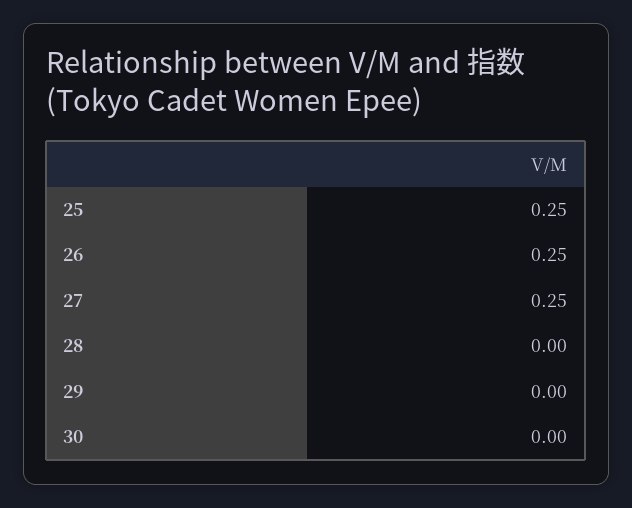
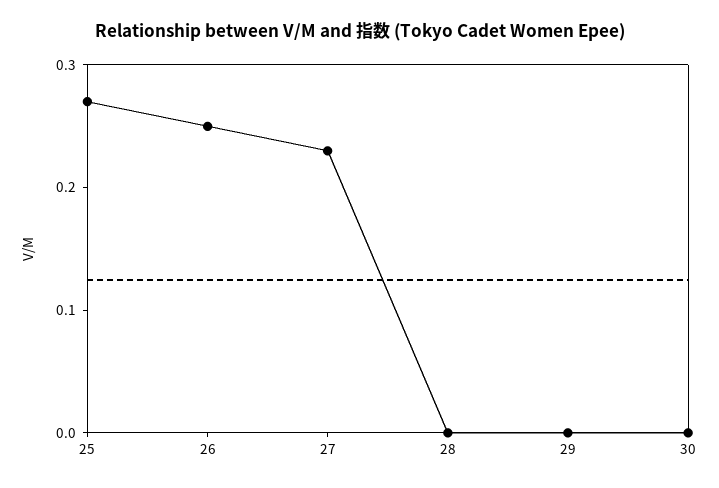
25: 0.25 -> 0.27
27: 0.25 -> 0.23

